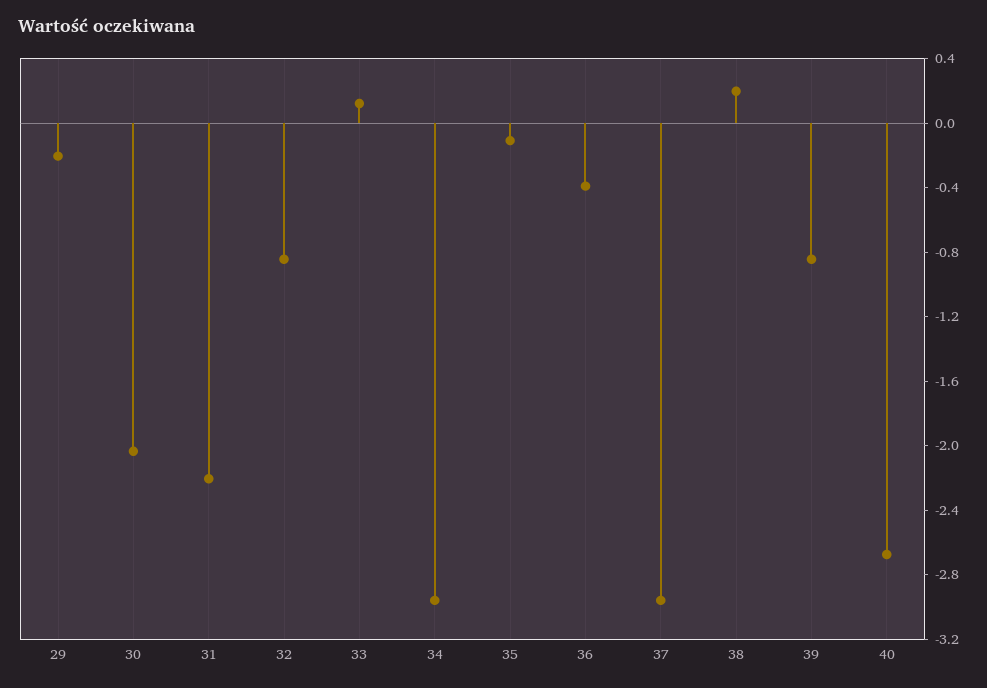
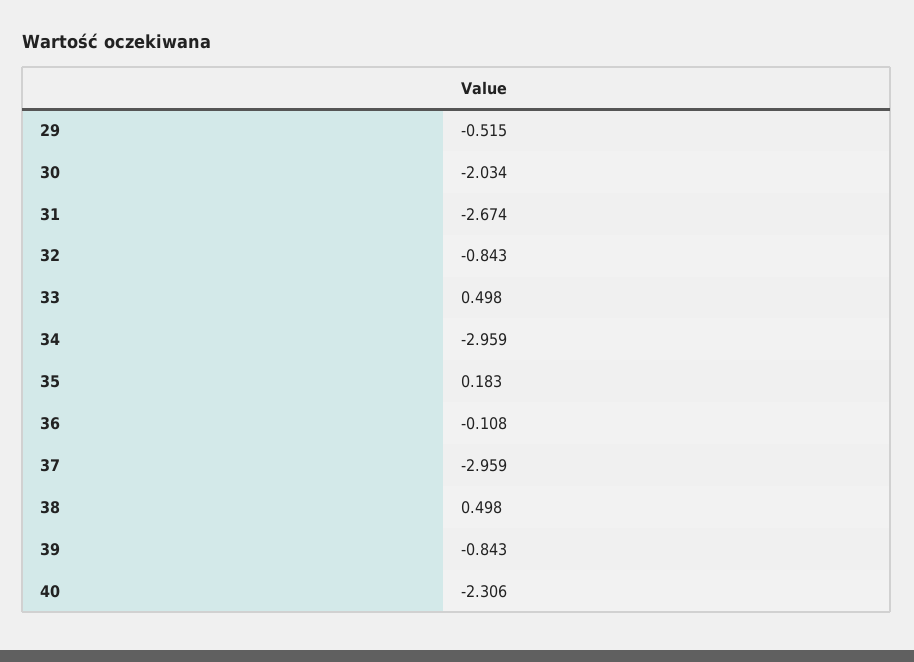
29: -0.2 -> -0.515
31: -2.2 -> -2.674
33: 0.1 -> 0.498
35: -0.1 -> 0.183
36: -0.4 -> -0.108
38: 0.2 -> 0.498
40: -2.7 -> -2.306

